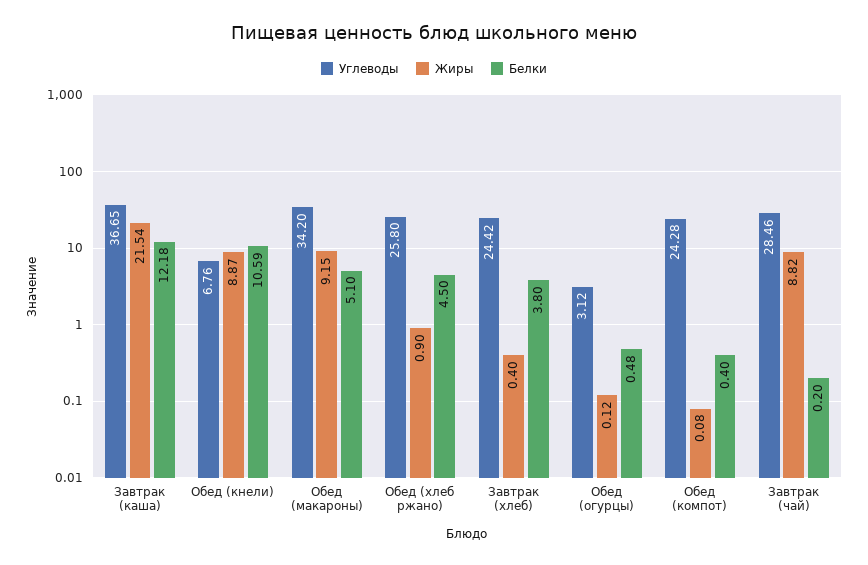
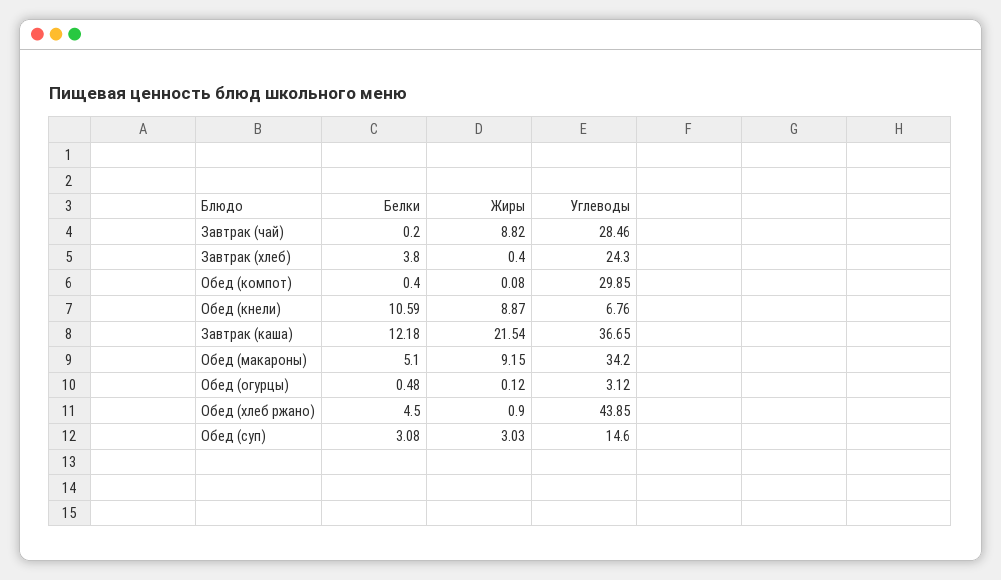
Углеводы, Обед (хлеб ржано): 25.8 -> 43.85
Углеводы, Завтрак (хлеб): 24.42 -> 24.3
Углеводы, Обед (компот): 24.28 -> 29.85
Белки, Обед (суп): none -> 3.08
Жиры, Обед (суп): none -> 3.03
Углеводы, Обед (суп): none -> 14.6

